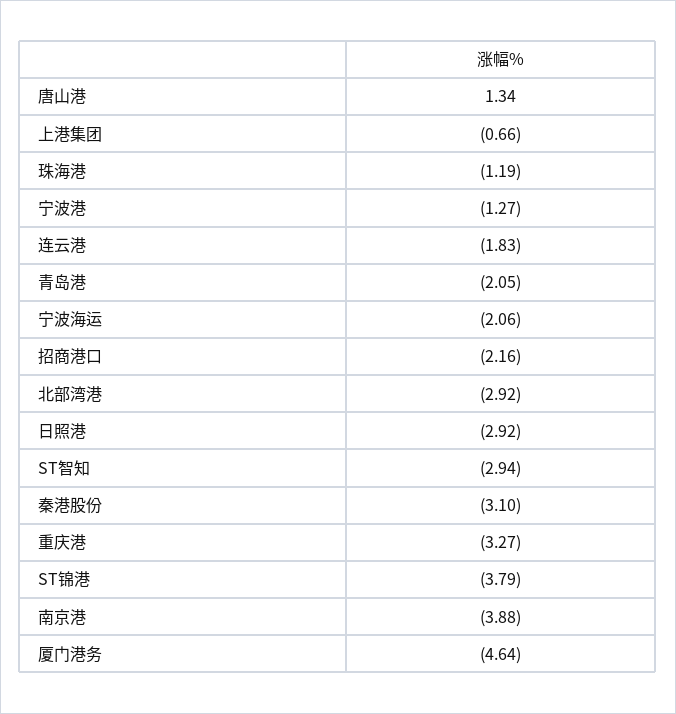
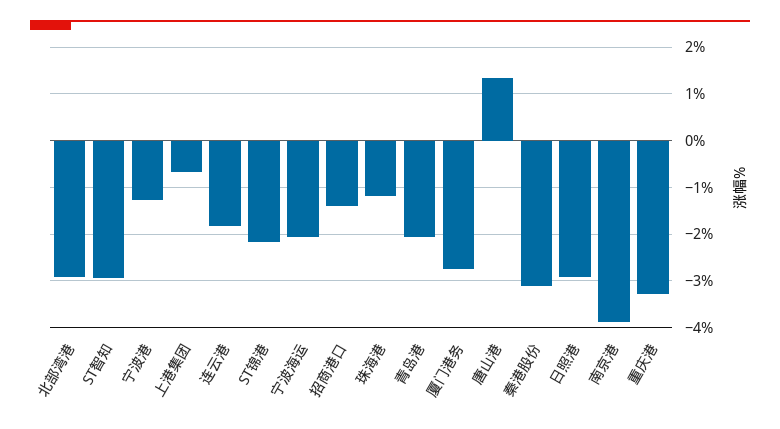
招商港口: -2.16 -> -1.4
ST锦港: -3.79 -> -2.2
厦门港务: -4.64 -> -2.8

